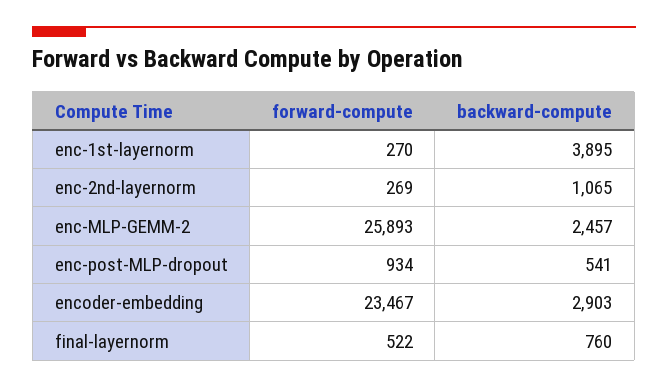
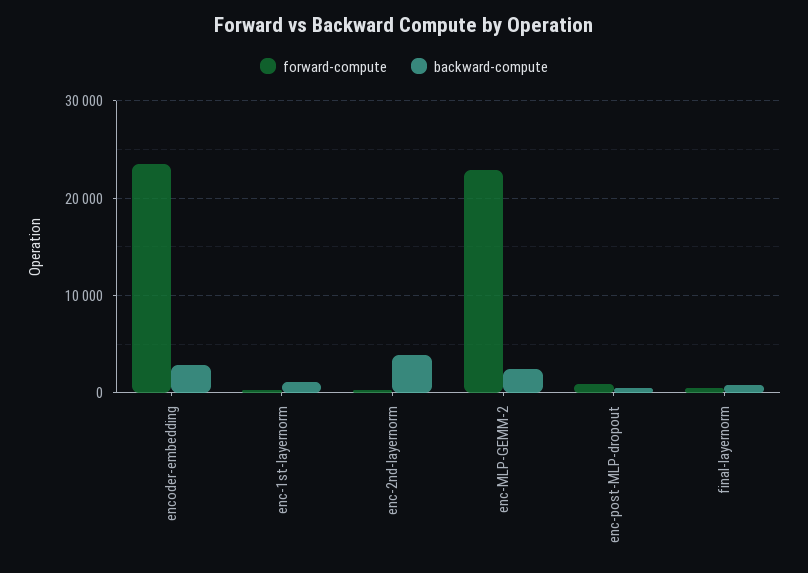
backward-compute, enc-1st-layernorm: 3895 -> 1000
backward-compute, enc-2nd-layernorm: 1065 -> 4000
forward-compute, enc-MLP-GEMM-2: 25893 -> 23000

